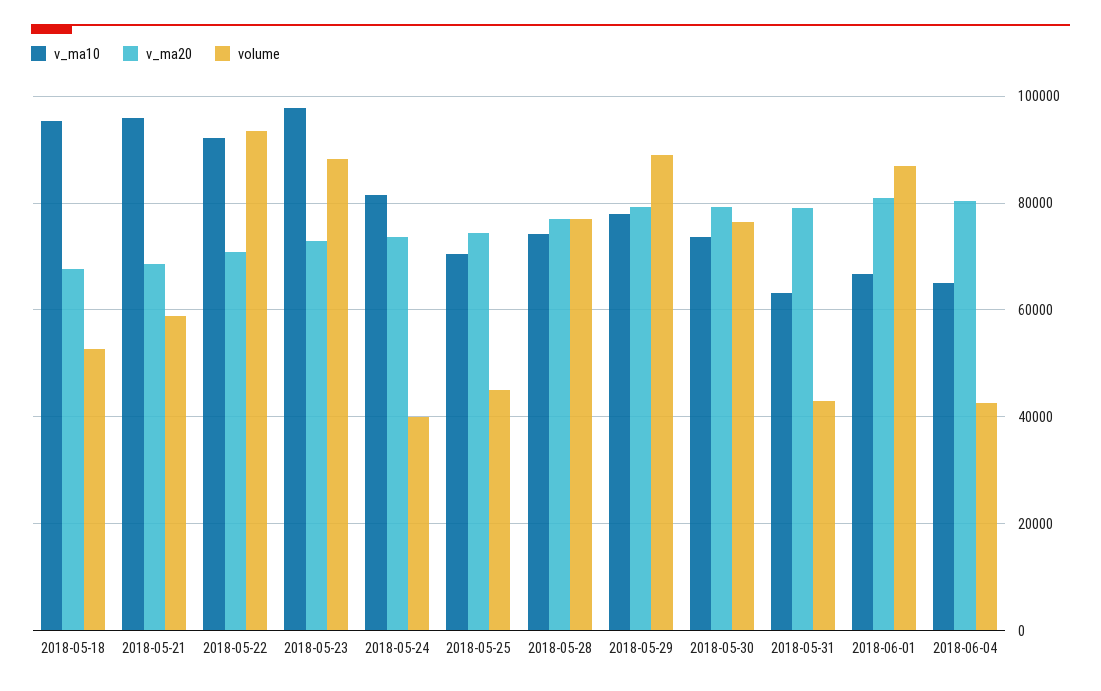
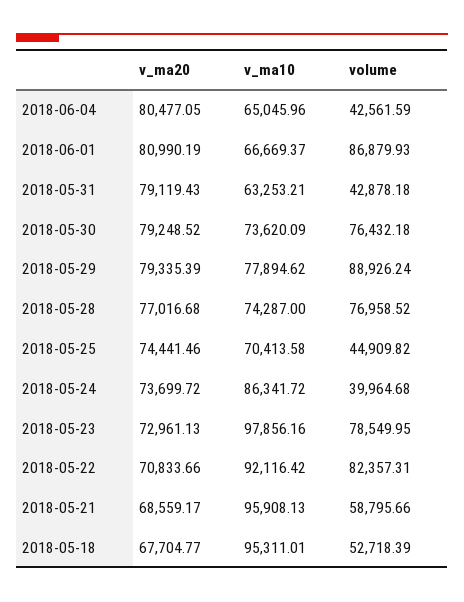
volume, 2018-05-22: 94000 -> 82357.31
volume, 2018-05-23: 88000 -> 78549.95
v_ma10, 2018-05-24: 82000 -> 86341.72

